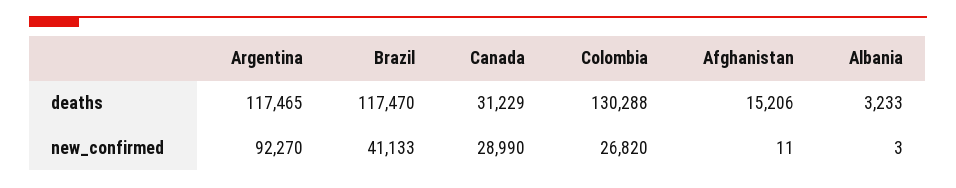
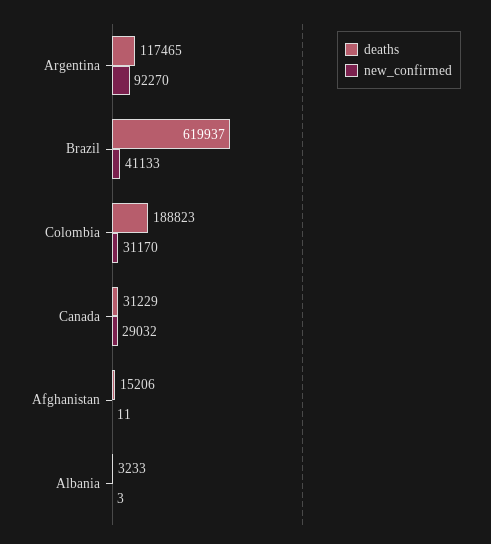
deaths, Brazil: 117470 -> 619937
deaths, Colombia: 130288 -> 188823
new_confirmed, Canada: 28990 -> 29032
new_confirmed, Colombia: 26820 -> 31170

